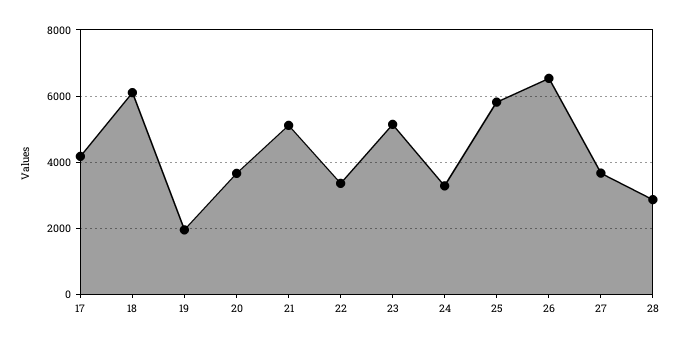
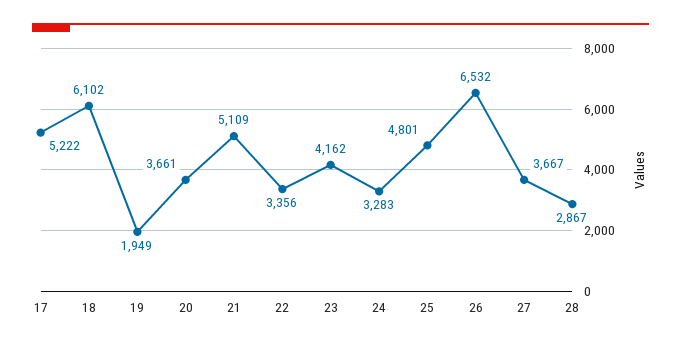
17: 4200 -> 5222
23: 5200 -> 4162
25: 5800 -> 4801

